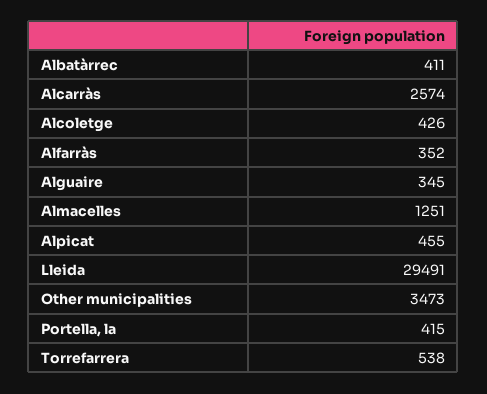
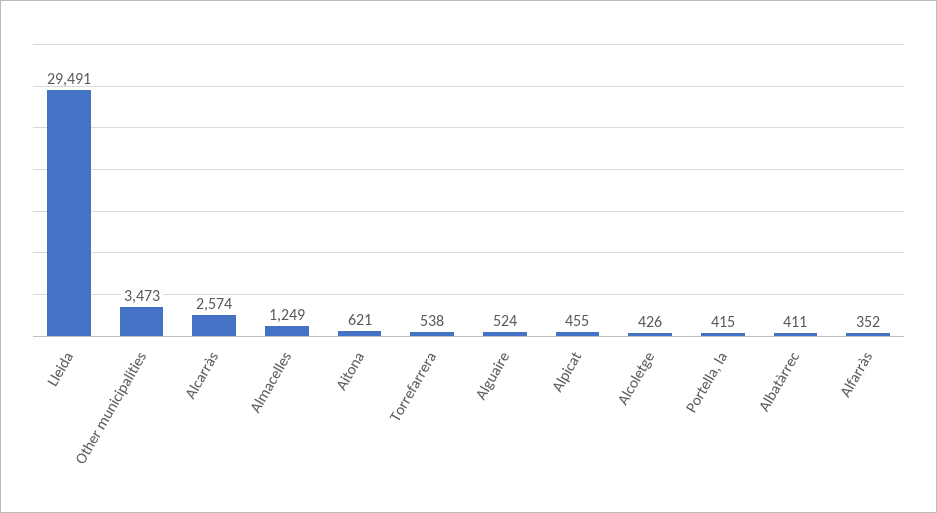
Alguaire: 345 -> 524
Almacelles: 1251 -> 1249
Aitona: none -> 621

